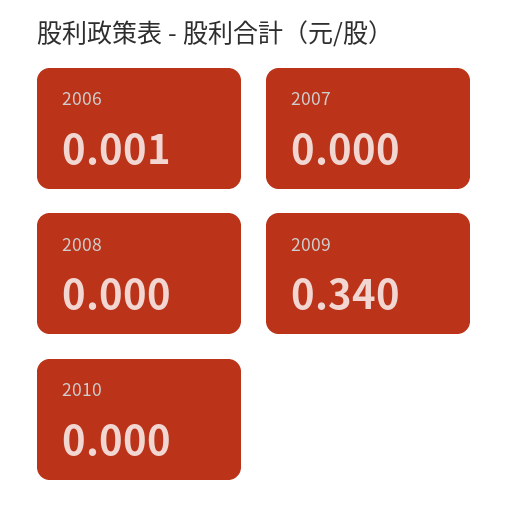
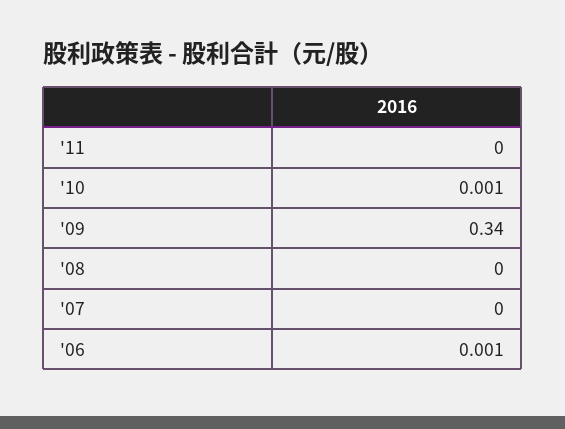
2010: 0 -> 0.001
'11: none -> 0

